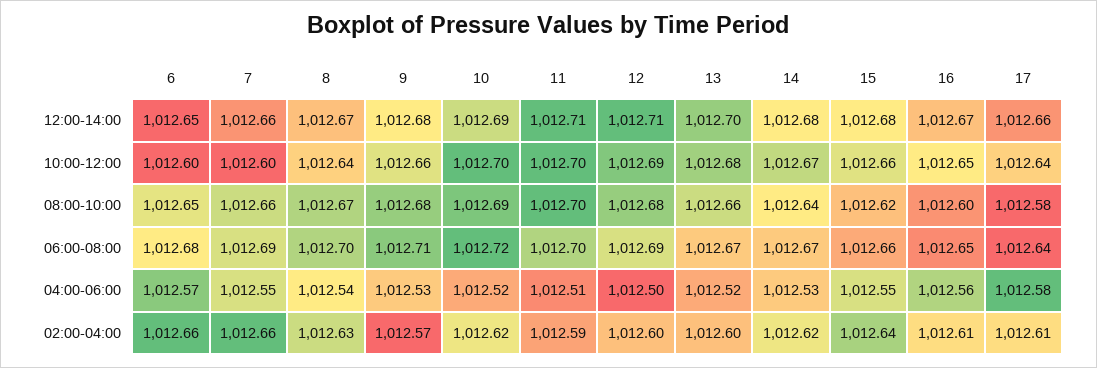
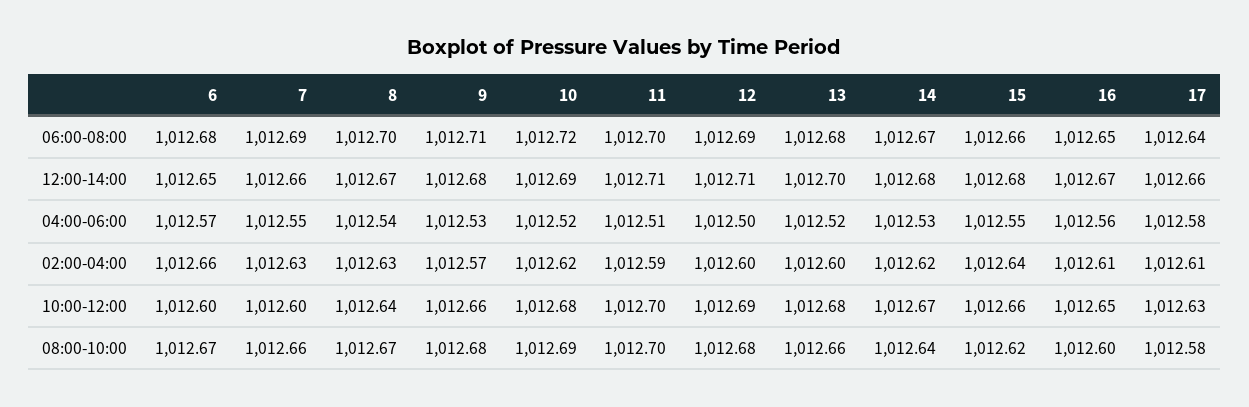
10, 10:00-12:00: 1012.7 -> 1012.68
17, 10:00-12:00: 1012.64 -> 1012.63
6, 08:00-10:00: 1012.65 -> 1012.67
13, 06:00-08:00: 1012.67 -> 1012.68
7, 02:00-04:00: 1012.66 -> 1012.63

